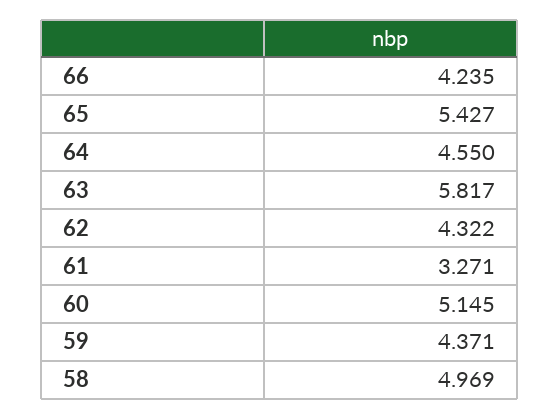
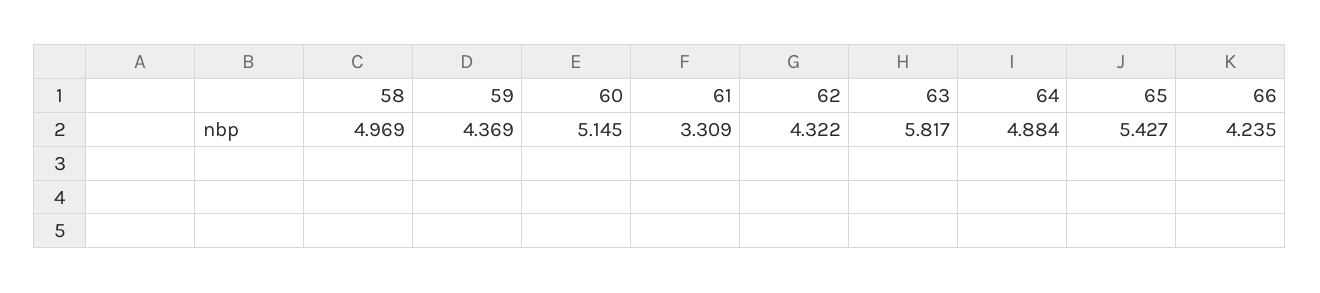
64: 4.55 -> 4.884
61: 3.271 -> 3.309
59: 4.371 -> 4.369

